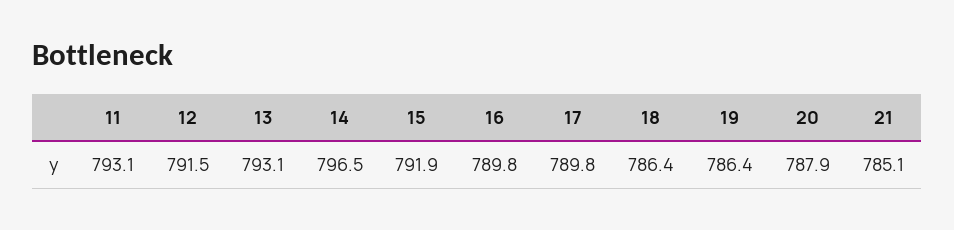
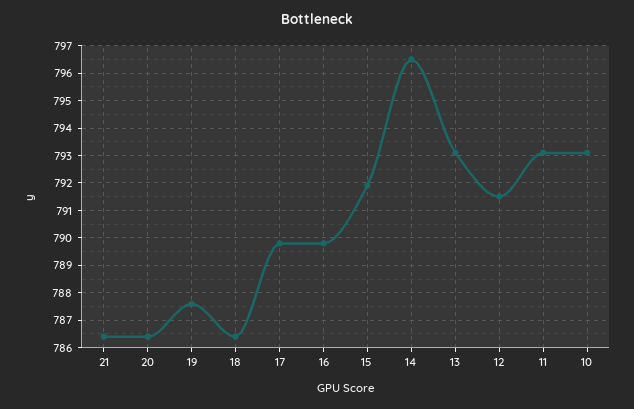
19: 786.4 -> 787.5
20: 787.9 -> 786.5
21: 785.1 -> 786.5
10: none -> 793

